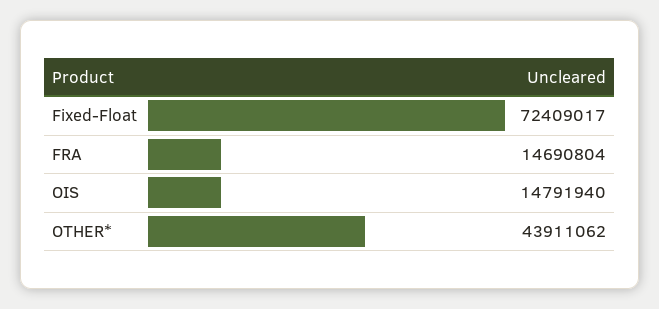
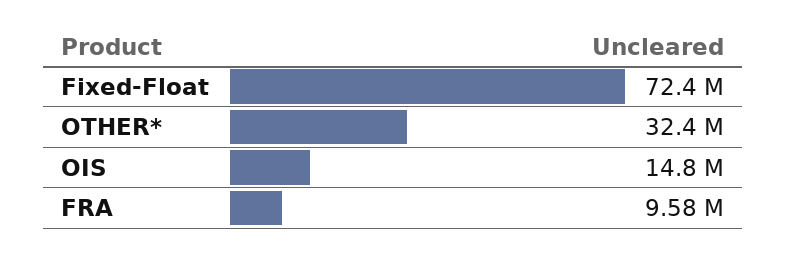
FRA: 14690804 -> 9580000
OTHER*: 43911062 -> 32400000

